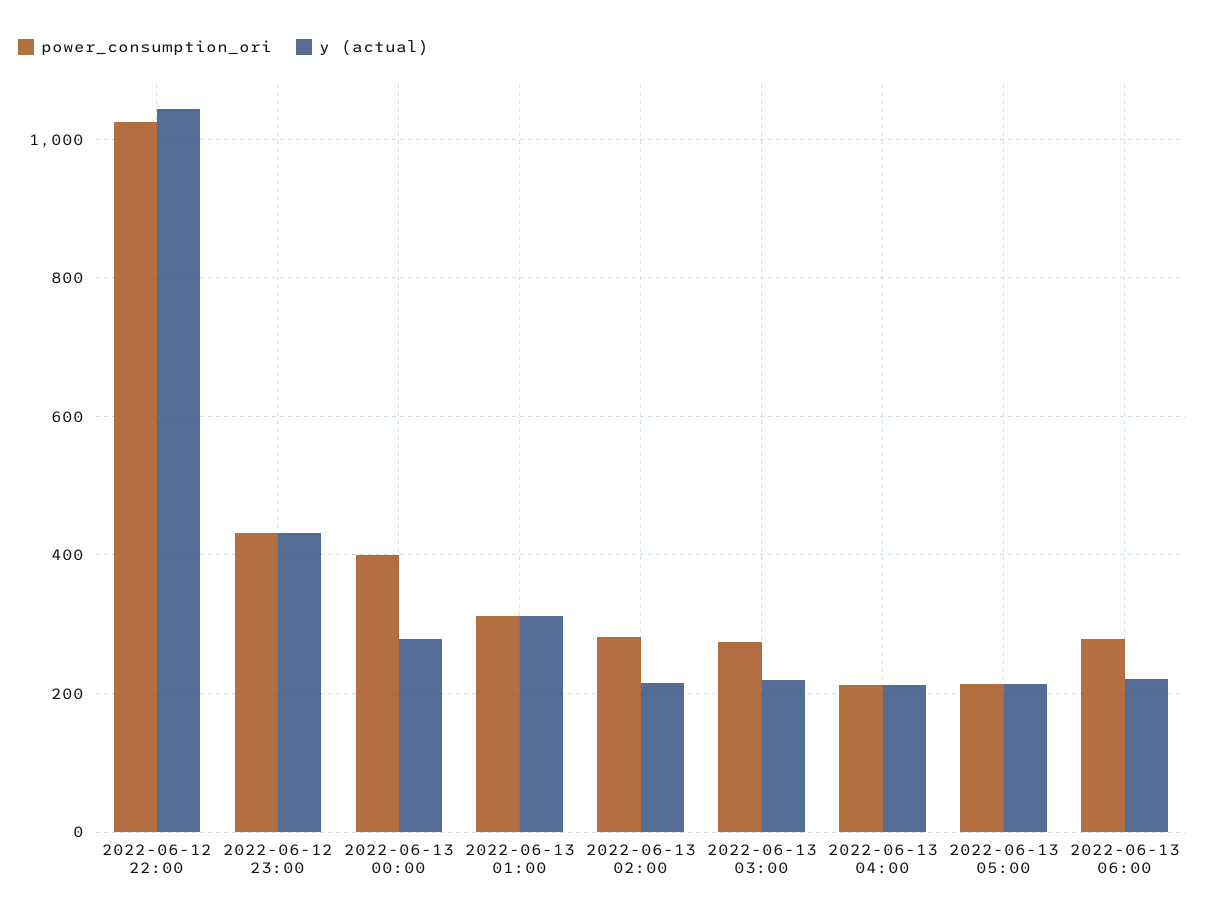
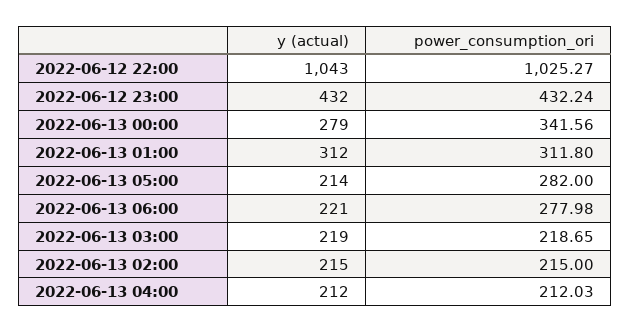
power_consumption_ori, 2022-06-13 00:00: 400 -> 341.56
power_consumption_ori, 2022-06-13 02:00: 280 -> 215
power_consumption_ori, 2022-06-13 03:00: 280 -> 218.65
power_consumption_ori, 2022-06-13 05:00: 220 -> 282

